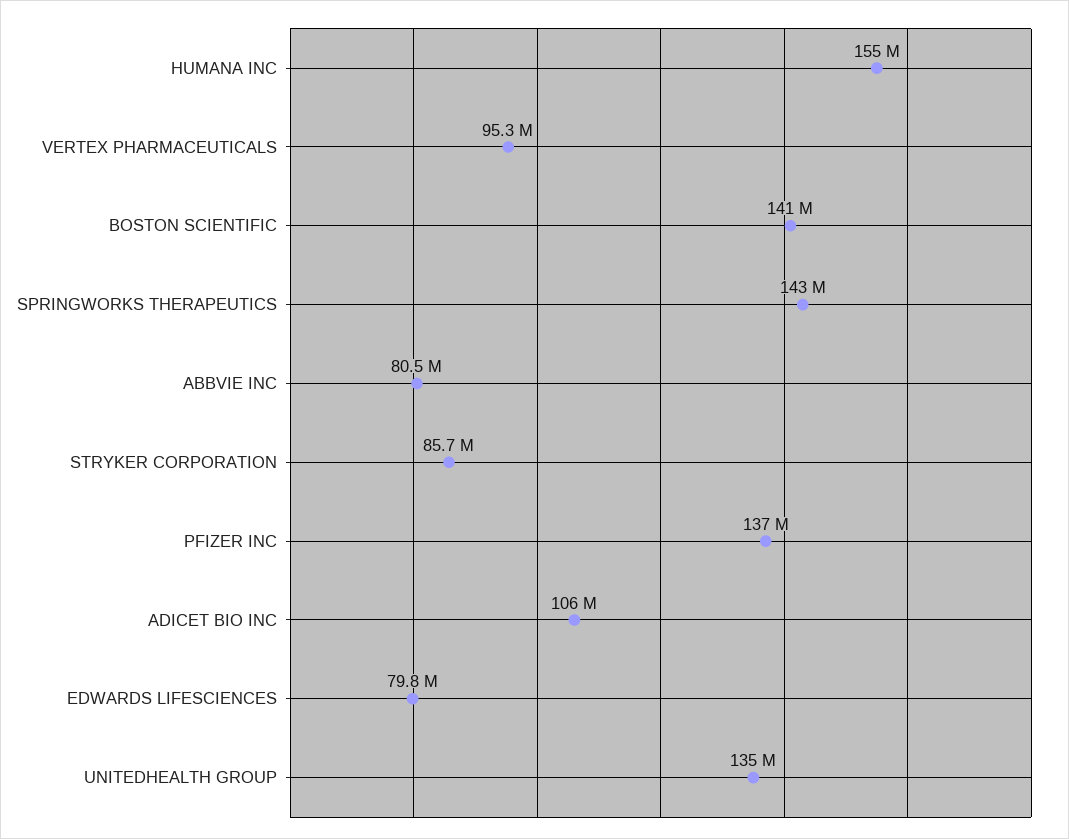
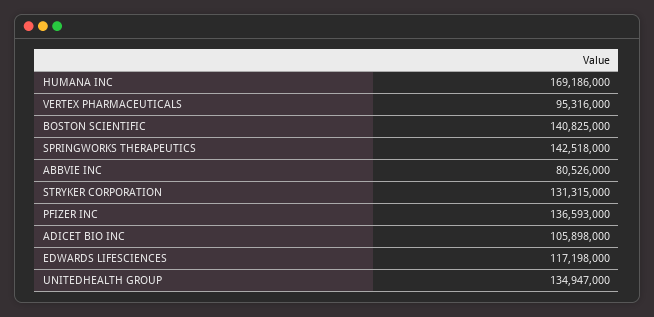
HUMANA INC: 155000000 -> 169186000
STRYKER CORPORATION: 85700000 -> 131315000
EDWARDS LIFESCIENCES: 79800000 -> 117198000

